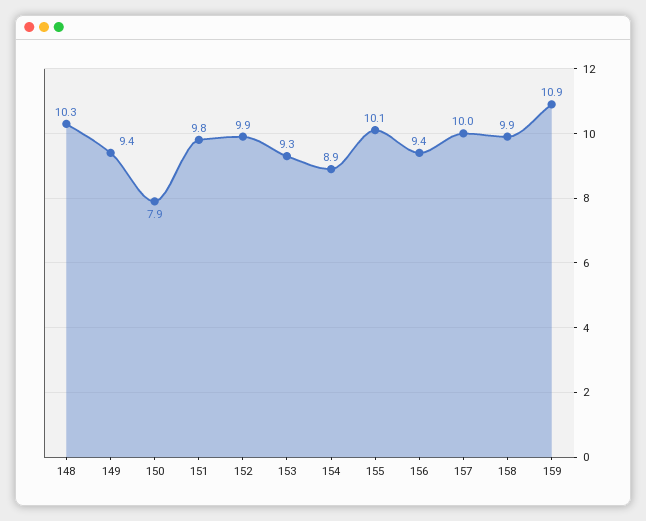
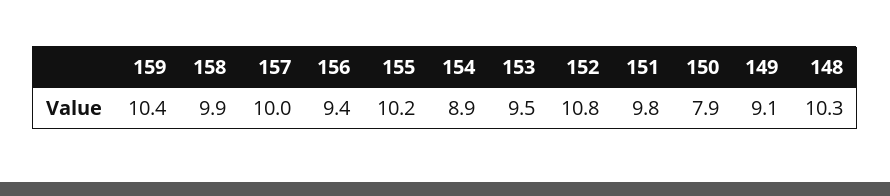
149: 9.4 -> 9.1
152: 9.9 -> 10.8
153: 9.3 -> 9.5
155: 10.1 -> 10.2
159: 10.9 -> 10.4

